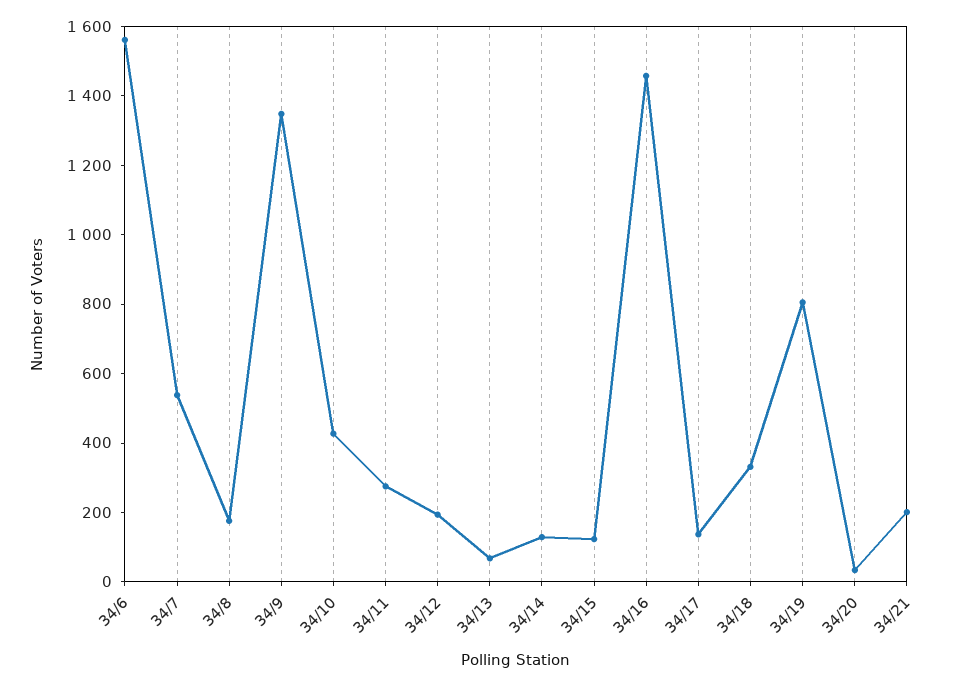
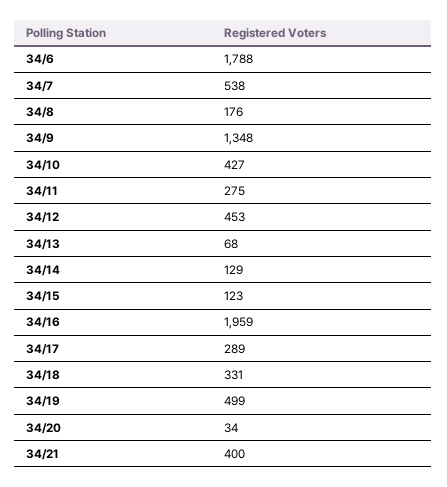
34/6: 1550 -> 1788
34/12: 200 -> 453
34/16: 1450 -> 1959
34/17: 150 -> 289
34/19: 800 -> 499
34/21: 200 -> 400

